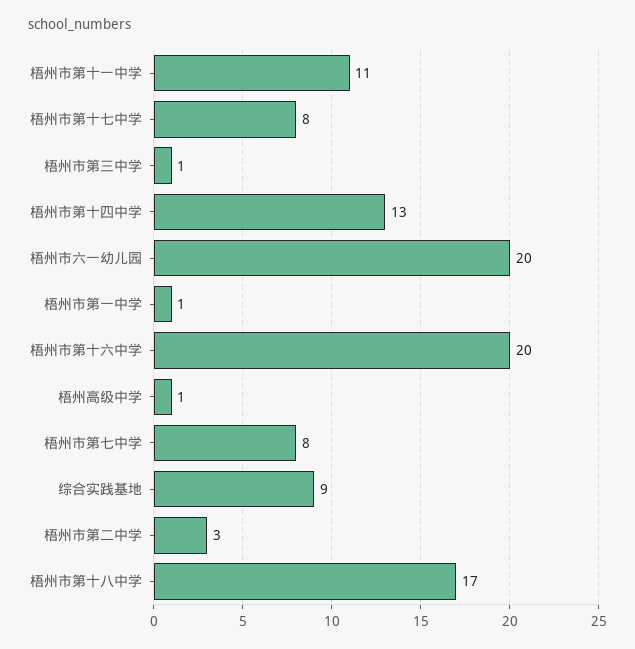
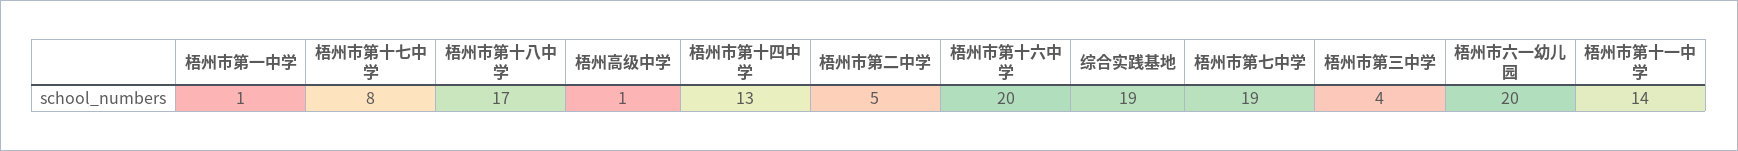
梧州市第十一中学: 11 -> 14
梧州市第三中学: 1 -> 4
梧州市第七中学: 8 -> 19
综合实践基地: 9 -> 19
梧州市第二中学: 3 -> 5

